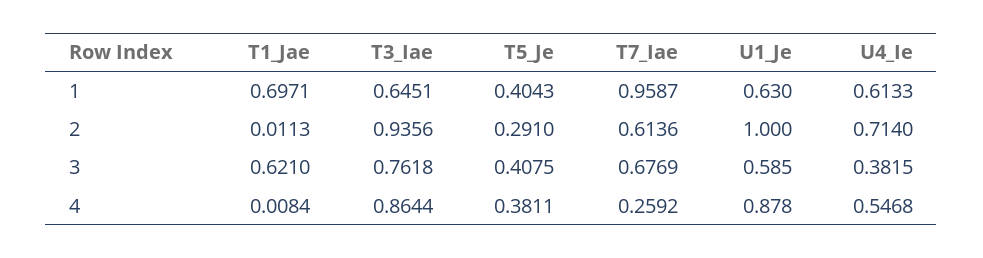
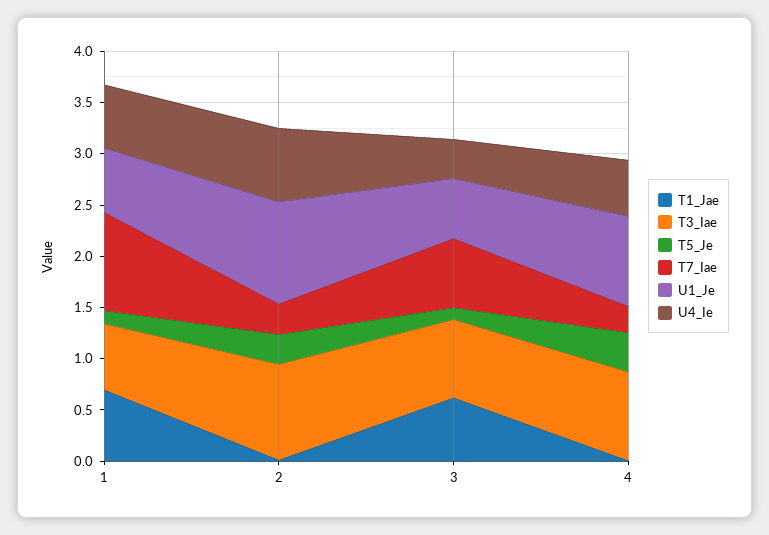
T5_Je, 1: 0.4043 -> 0.1
T7_Iae, 2: 0.6136 -> 0.3
T5_Je, 3: 0.4075 -> 0.1

